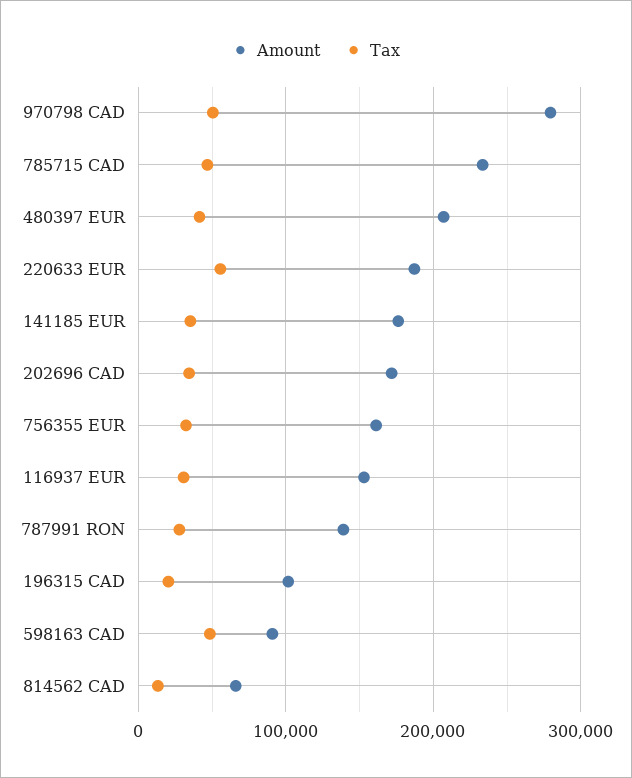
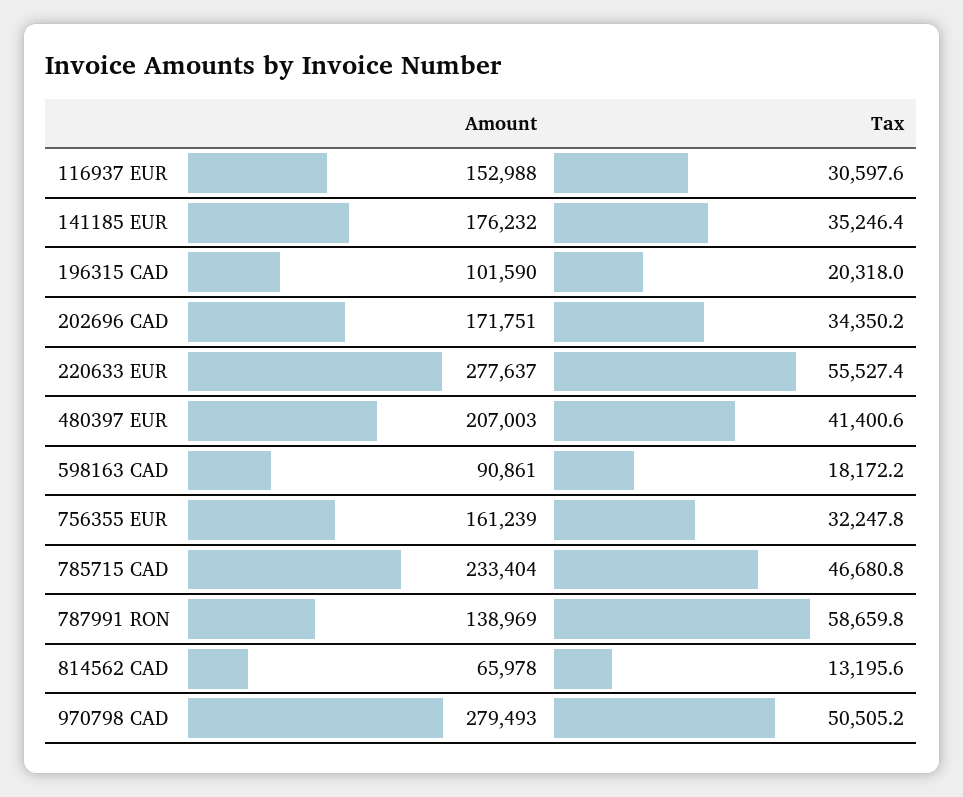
Amount, 220633 EUR: 190000 -> 277637
Tax, 787991 RON: 30000 -> 58659.8
Tax, 598163 CAD: 50000 -> 18172.2

